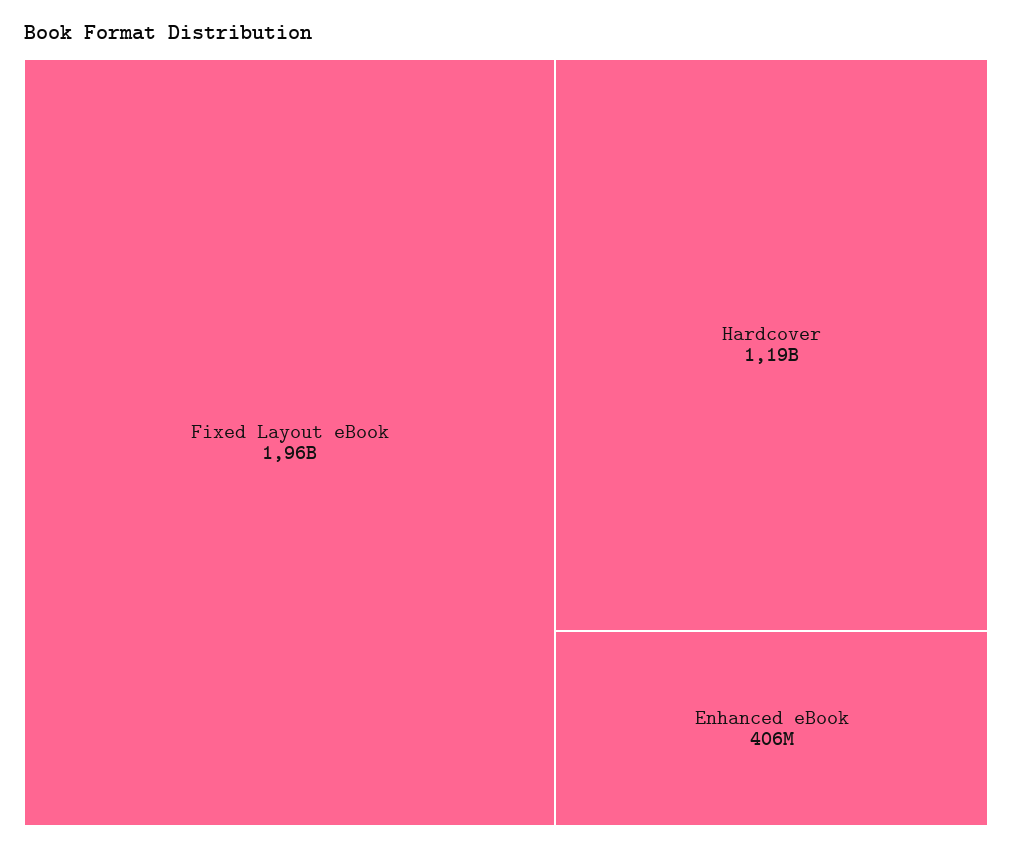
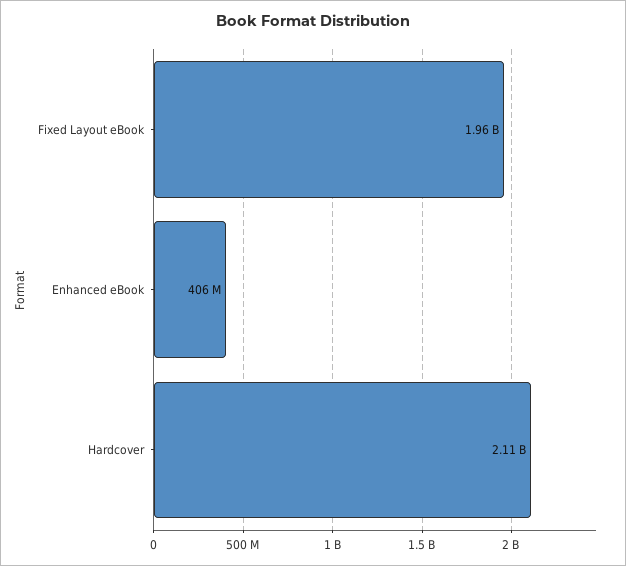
Hardcover: 1190000000 -> 2110000000

